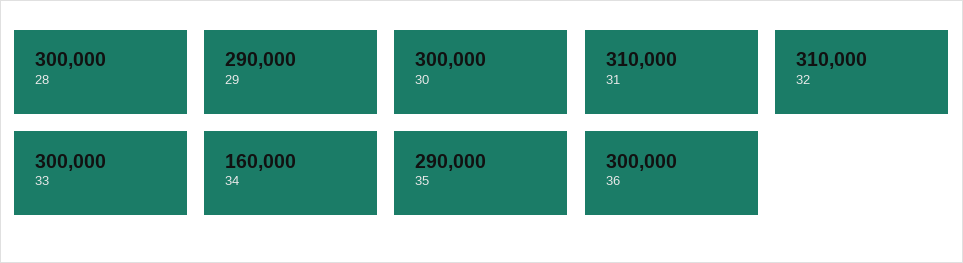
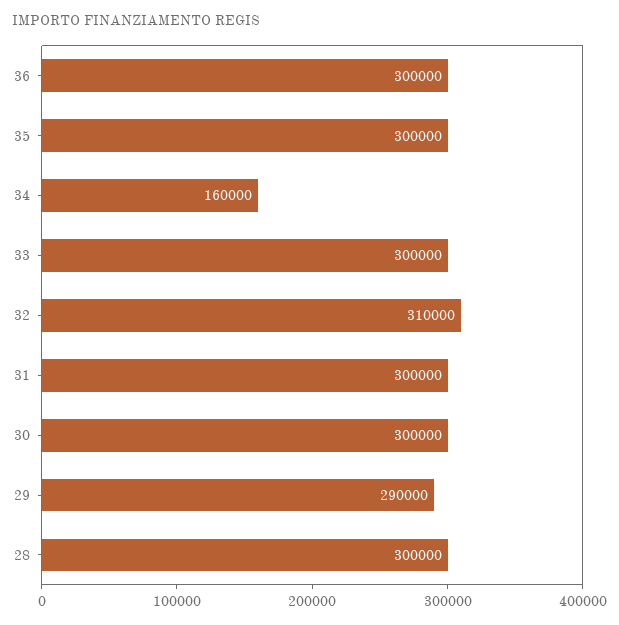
31: 310000 -> 300000
35: 290000 -> 300000

